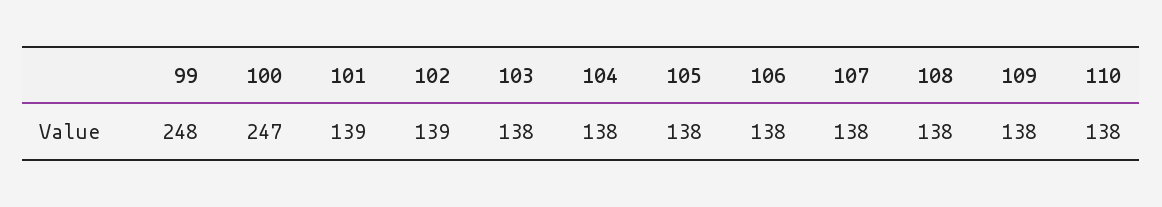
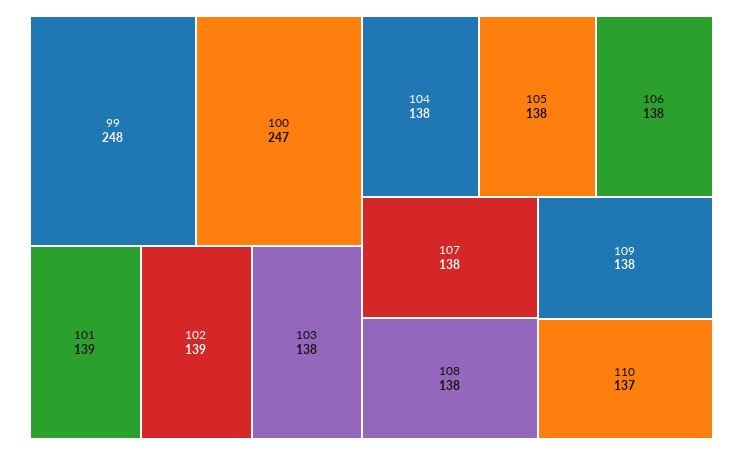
110: 138 -> 137

